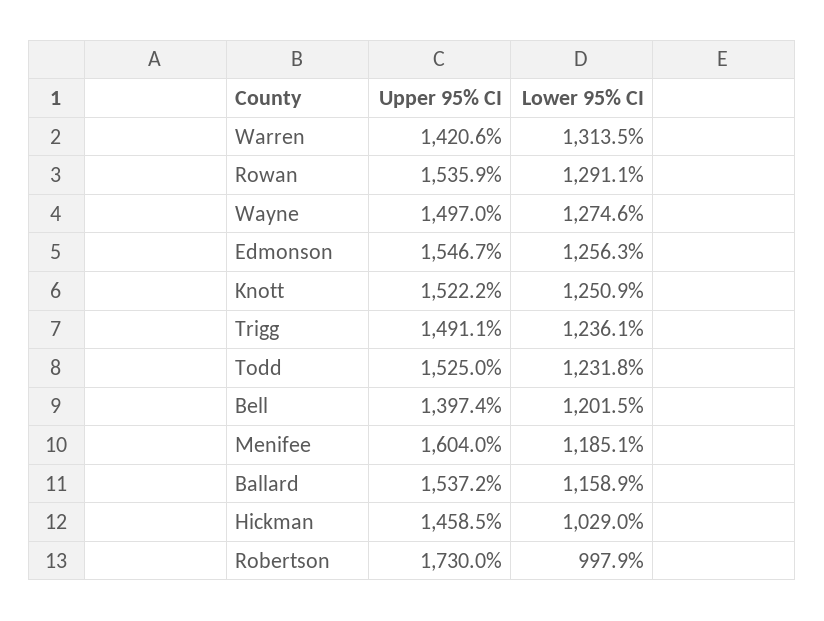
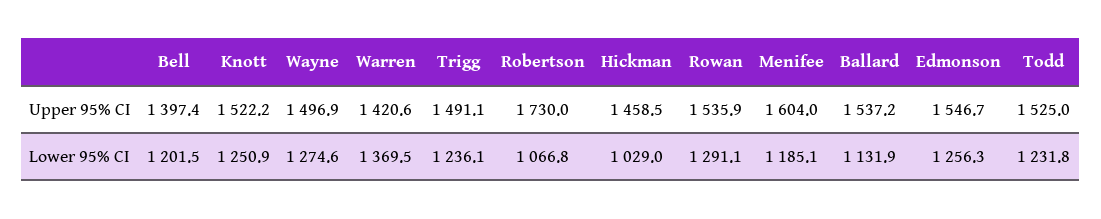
Lower 95% CI, Warren: 1313.5 -> 1369.5
Upper 95% CI, Wayne: 1497 -> 1496.9
Lower 95% CI, Ballard: 1158.9 -> 1131.9
Lower 95% CI, Robertson: 997.9 -> 1066.8

